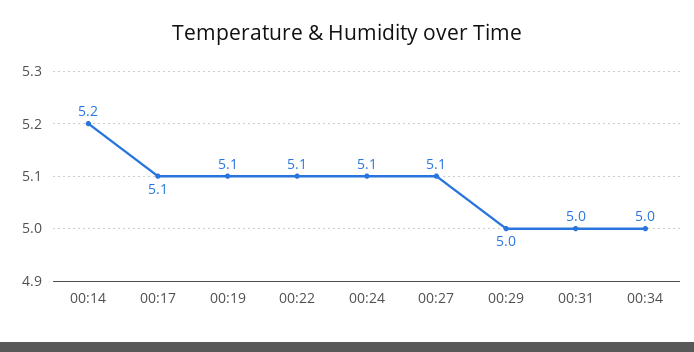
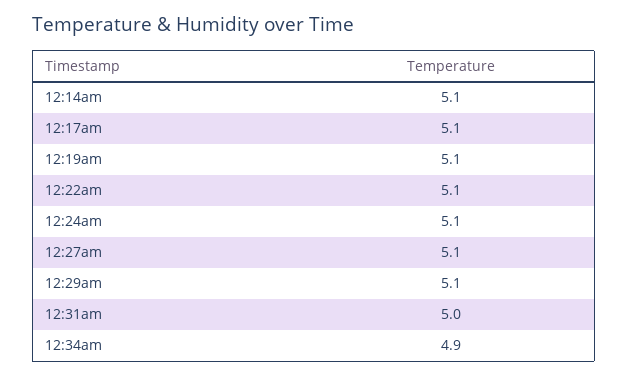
00:14: 5.2 -> 5.1
00:29: 5 -> 5.1
00:34: 5 -> 4.9

